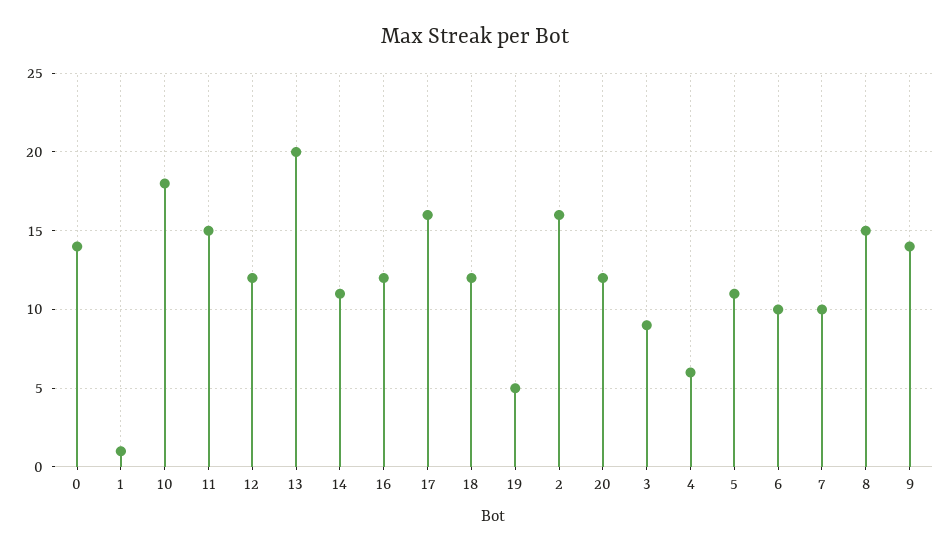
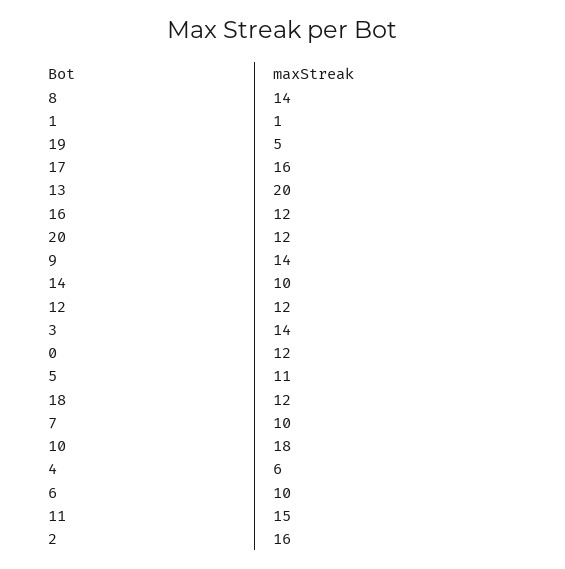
0: 14 -> 12
14: 11 -> 10
3: 9 -> 14
8: 15 -> 14

